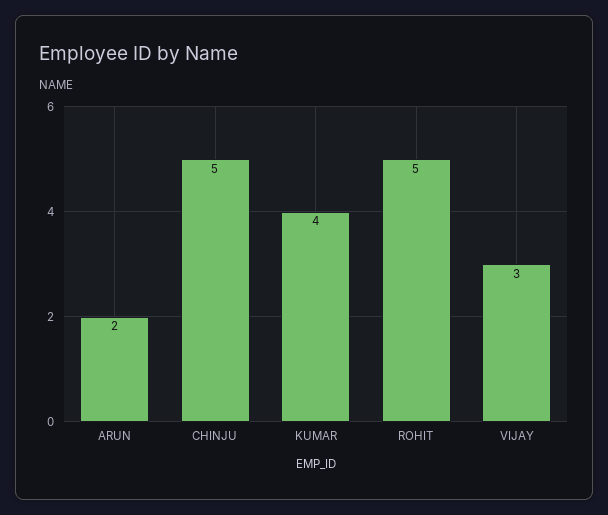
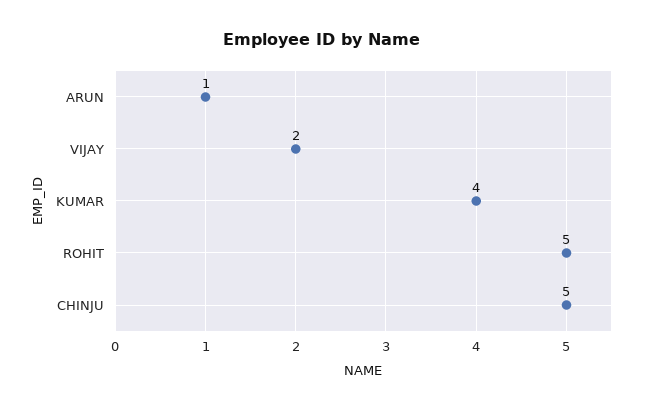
ARUN: 2 -> 1
VIJAY: 3 -> 2

